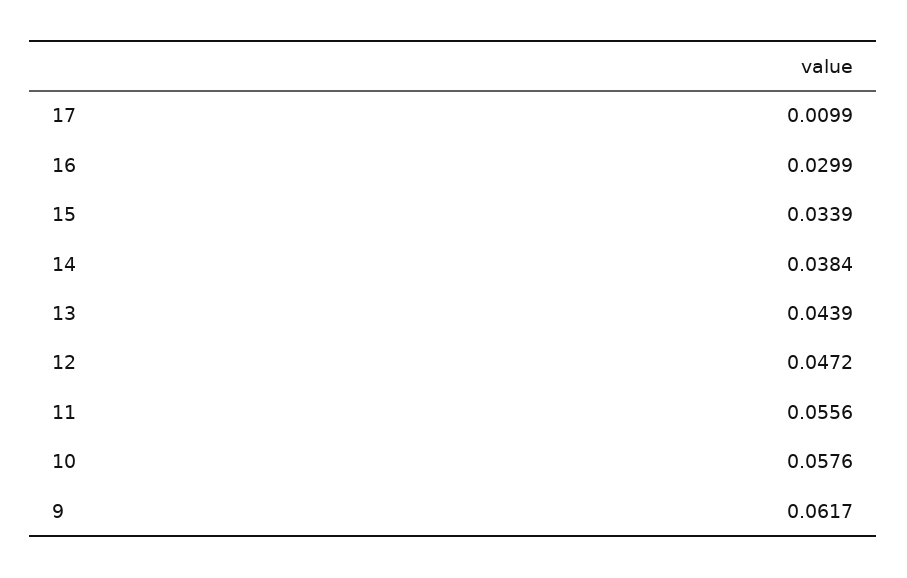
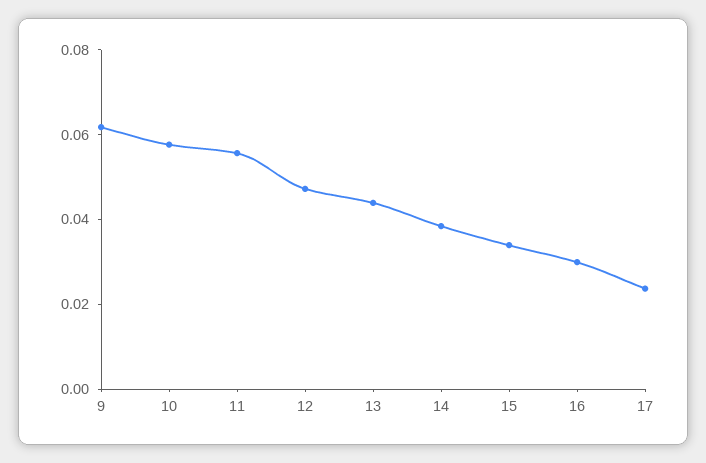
17: 0.0099 -> 0.025

